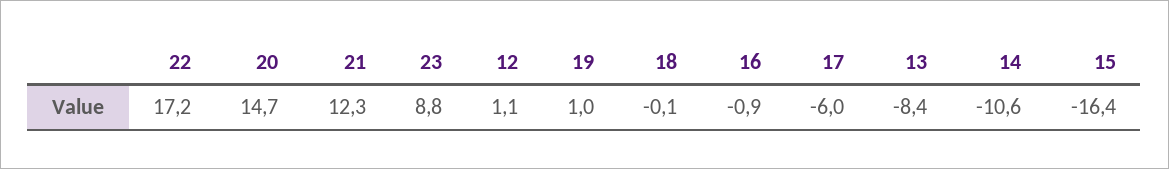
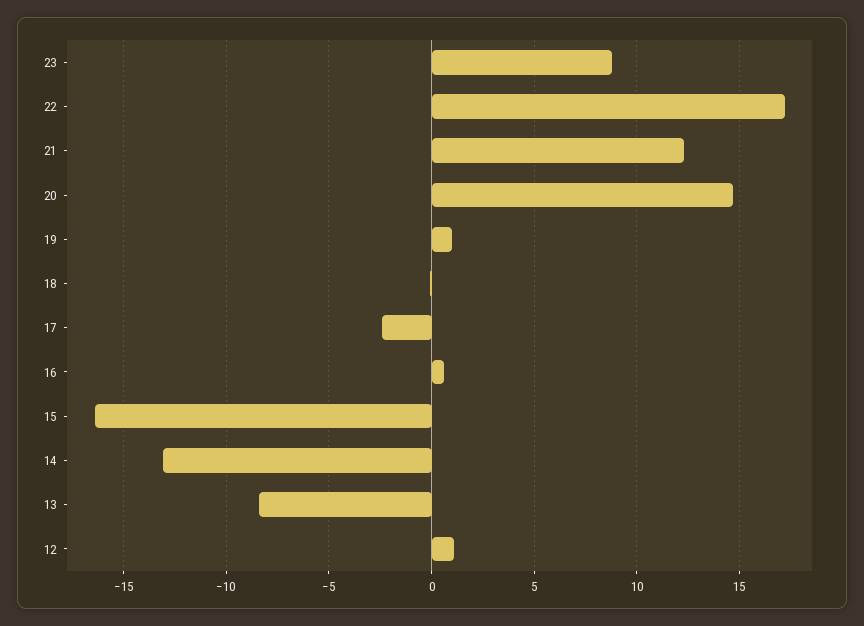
16: -0.9 -> 0.5
17: -6 -> -2.5
14: -10.6 -> -13

